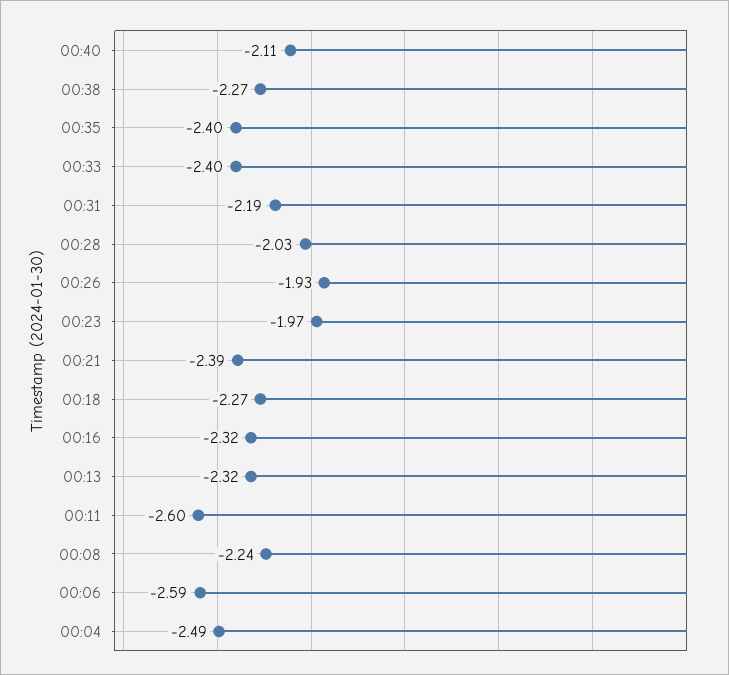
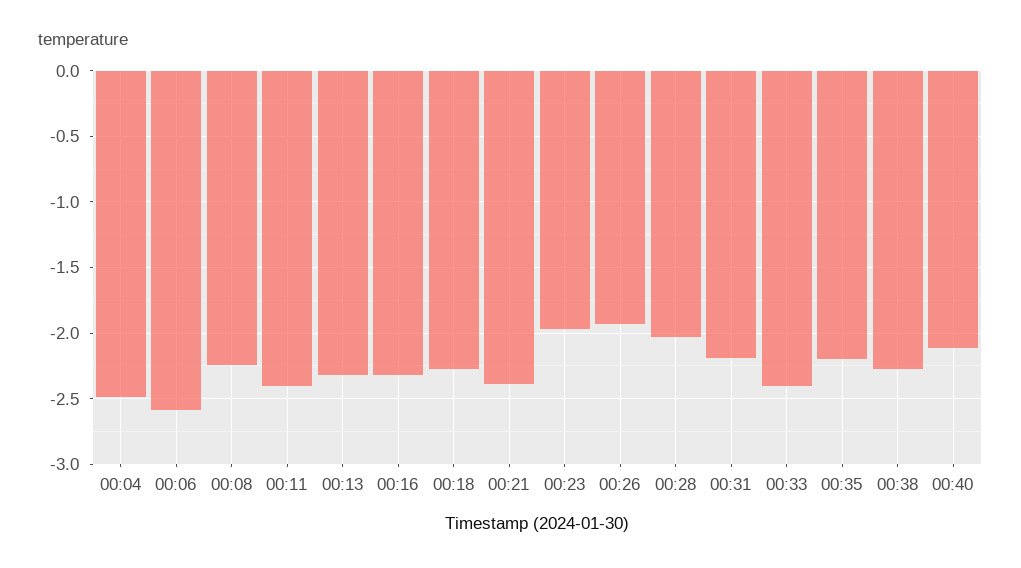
00:35: -2.4 -> -2.2
00:11: -2.6 -> -2.4

